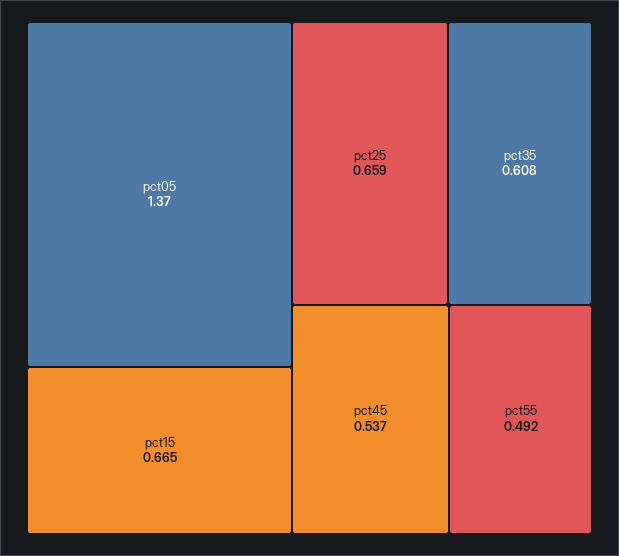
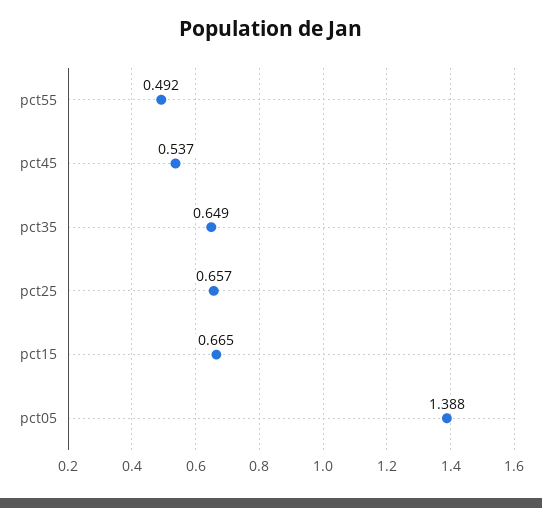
pct05: 1.37 -> 1.388
pct25: 0.659 -> 0.657
pct35: 0.608 -> 0.649

